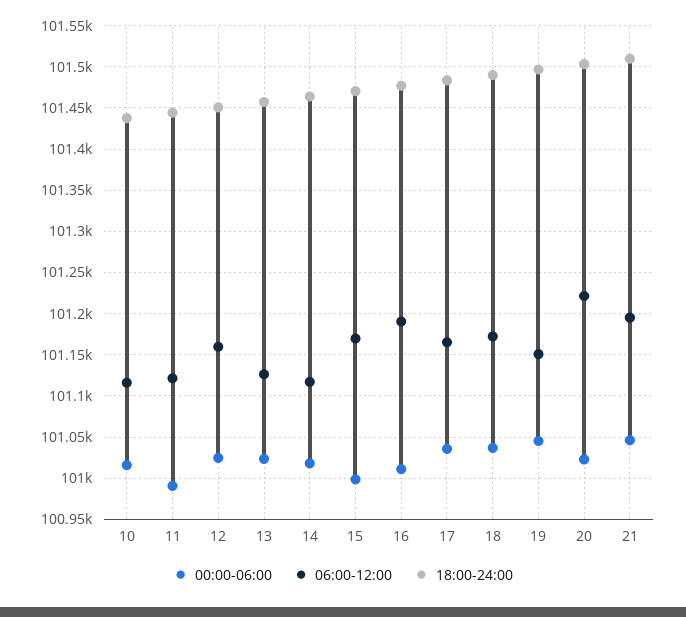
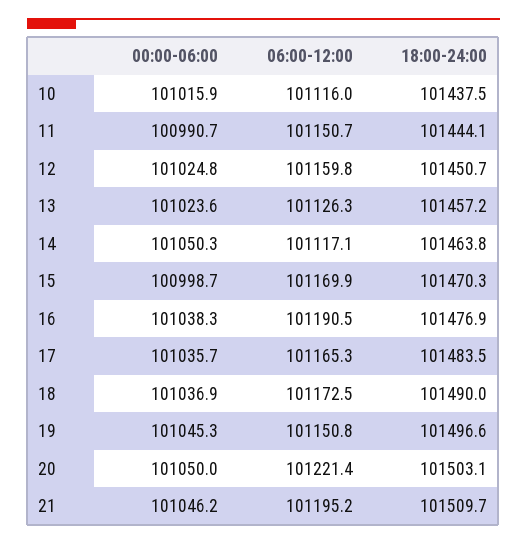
06:00-12:00, 11: 101120 -> 101150.7
00:00-06:00, 14: 101020 -> 101050.3
00:00-06:00, 16: 101010 -> 101038.3
00:00-06:00, 20: 101020 -> 101050

